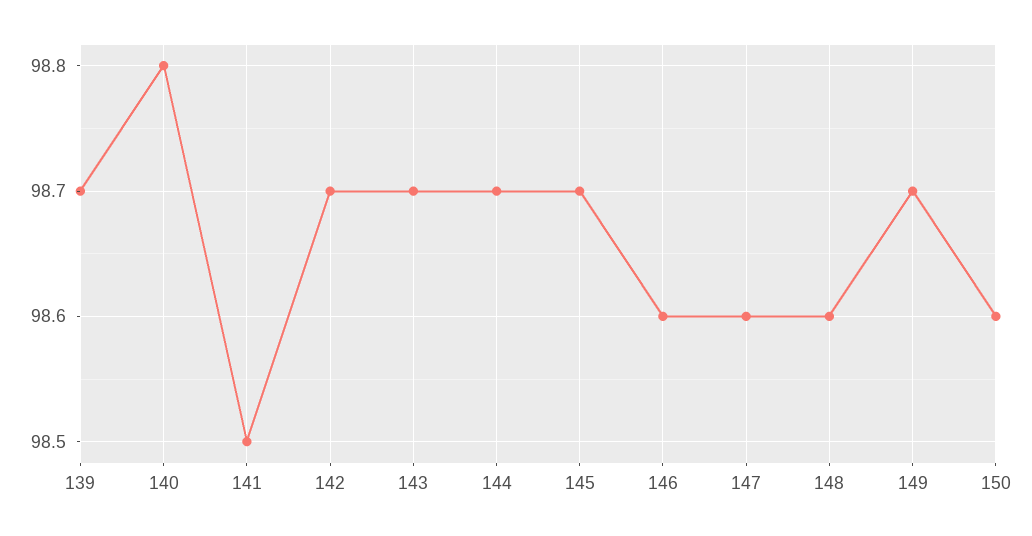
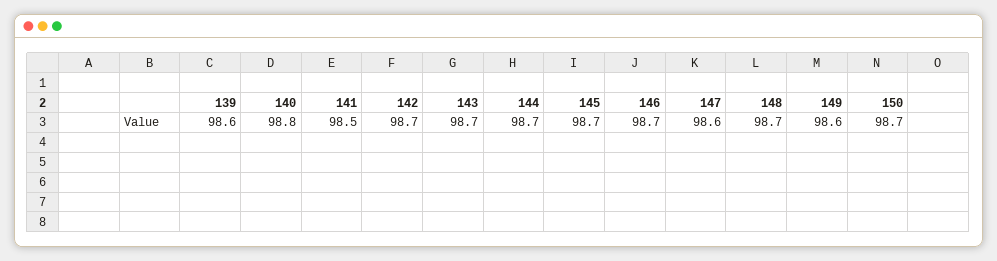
139: 98.7 -> 98.6
146: 98.6 -> 98.7
148: 98.6 -> 98.7
149: 98.7 -> 98.6
150: 98.6 -> 98.7

